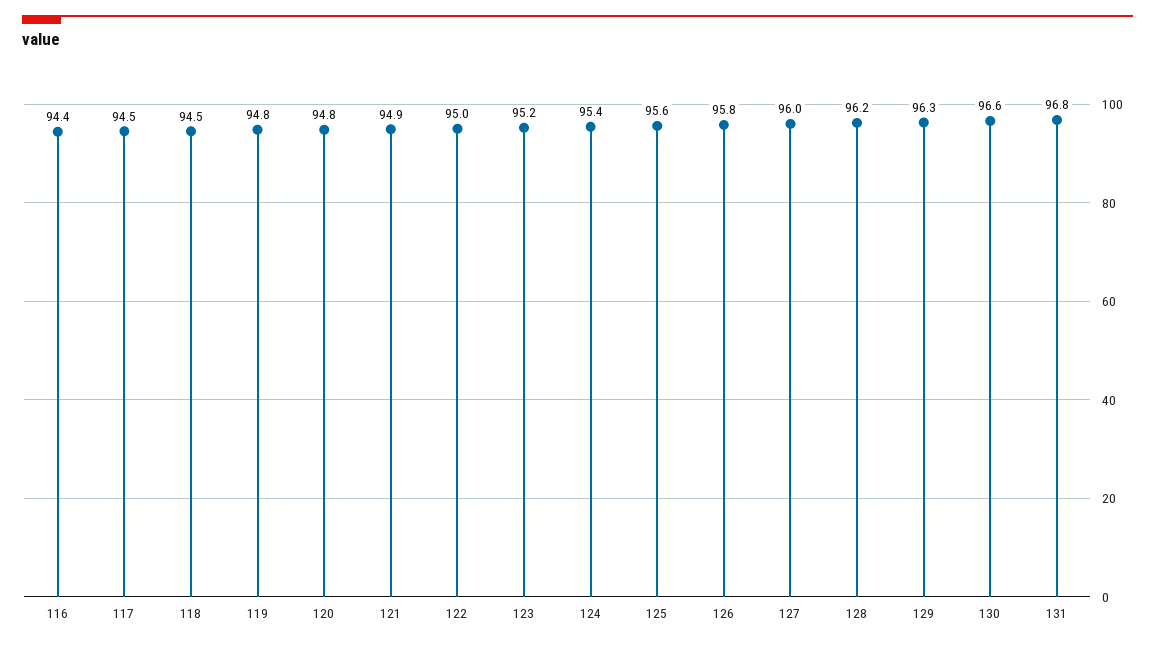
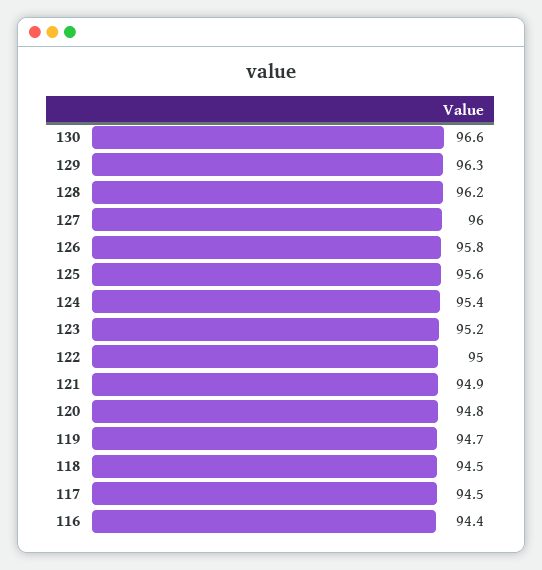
119: 94.8 -> 94.7
131: 96.8 -> none

